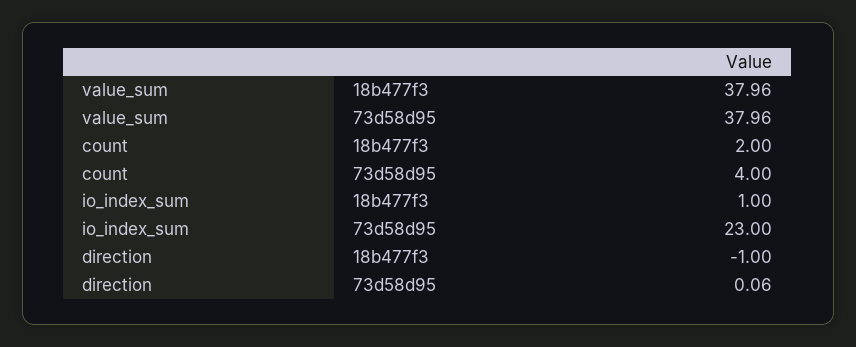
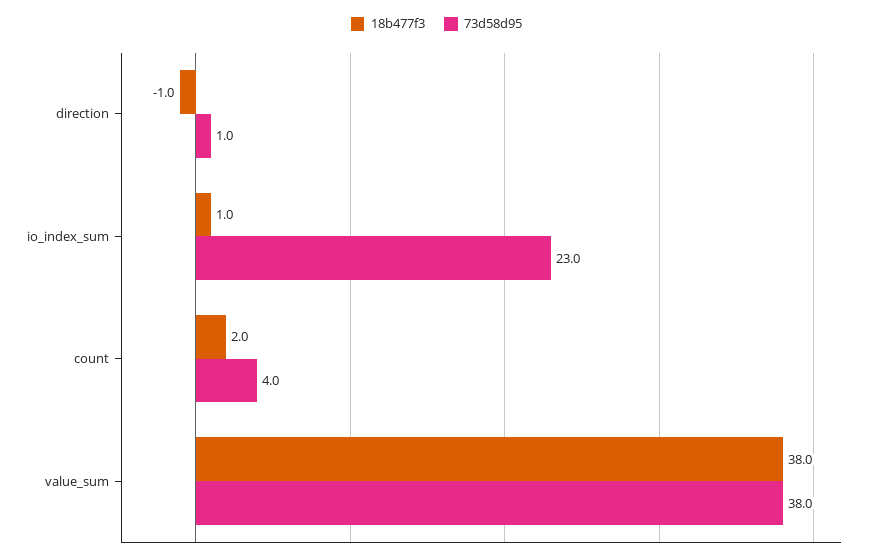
73d58d95, direction: 0.06 -> 1

